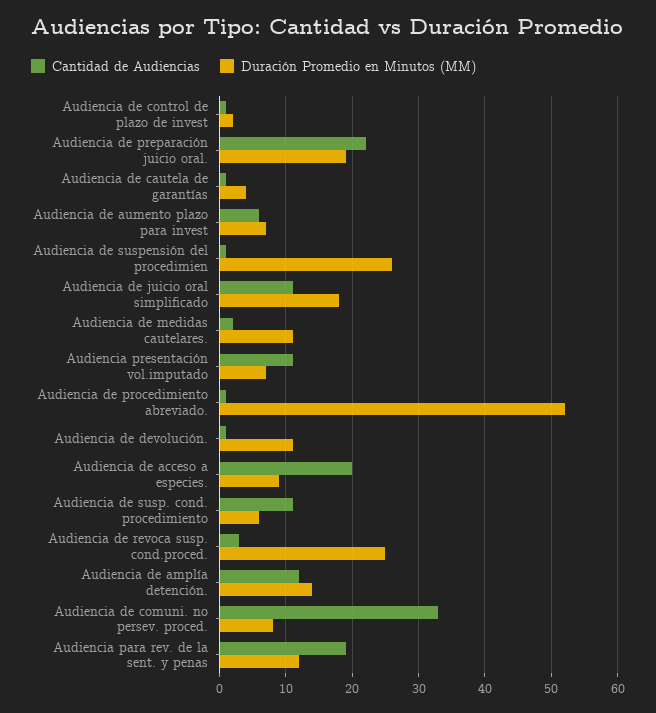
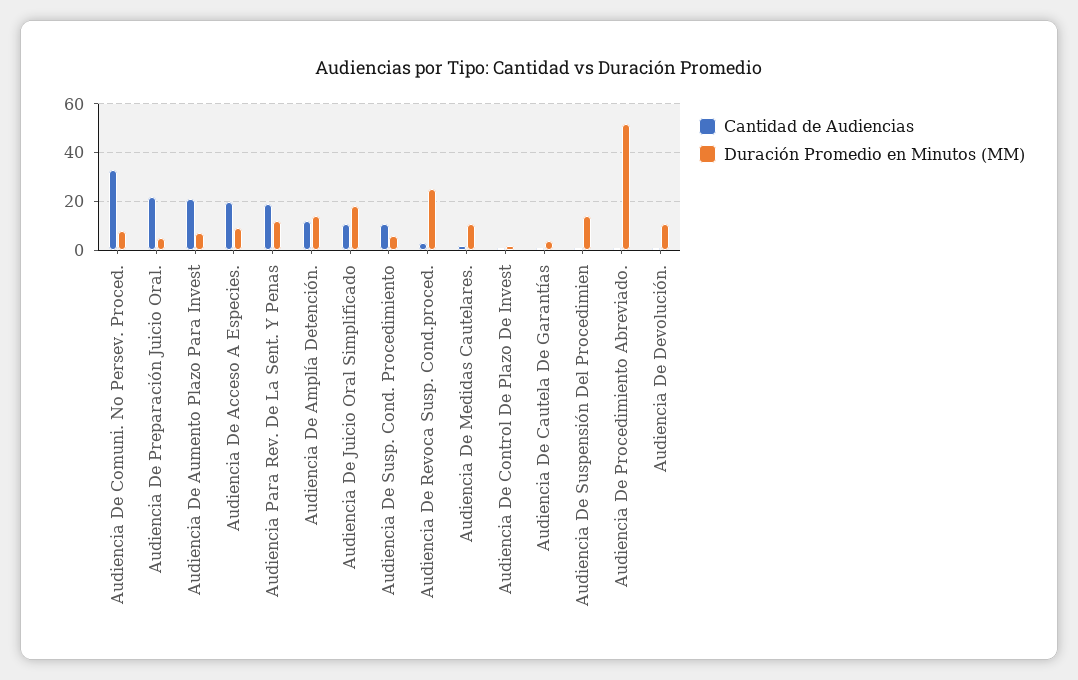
Duración Promedio en Minutos (MM), Audiencia de preparación juicio oral.: 19 -> 5
Cantidad de Audiencias, Audiencia de aumento plazo para invest: 6 -> 20
Duración Promedio en Minutos (MM), Audiencia de suspensión del procedimien: 26 -> 15
Cantidad de Audiencias, Audiencia presentación vol.imputado: 11 -> none
Duración Promedio en Minutos (MM), Audiencia presentación vol.imputado: 7 -> none

